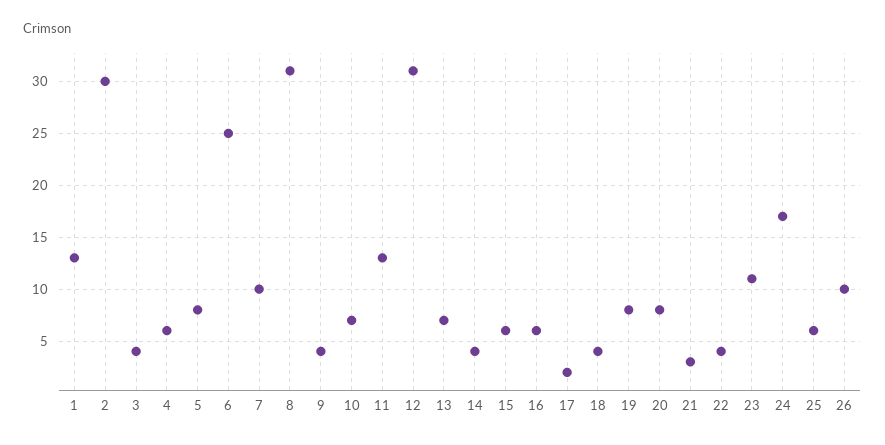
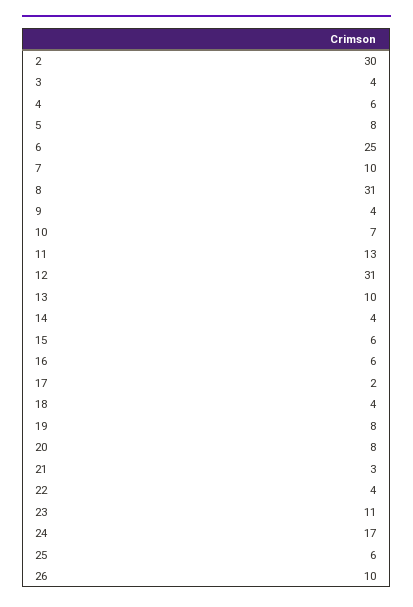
1: 13 -> none
13: 7 -> 10

